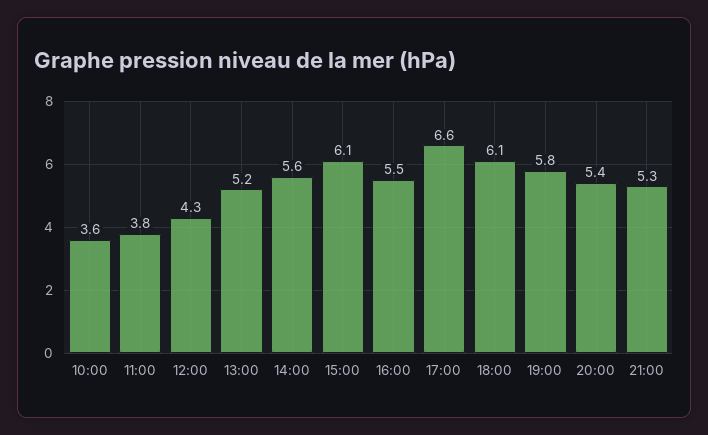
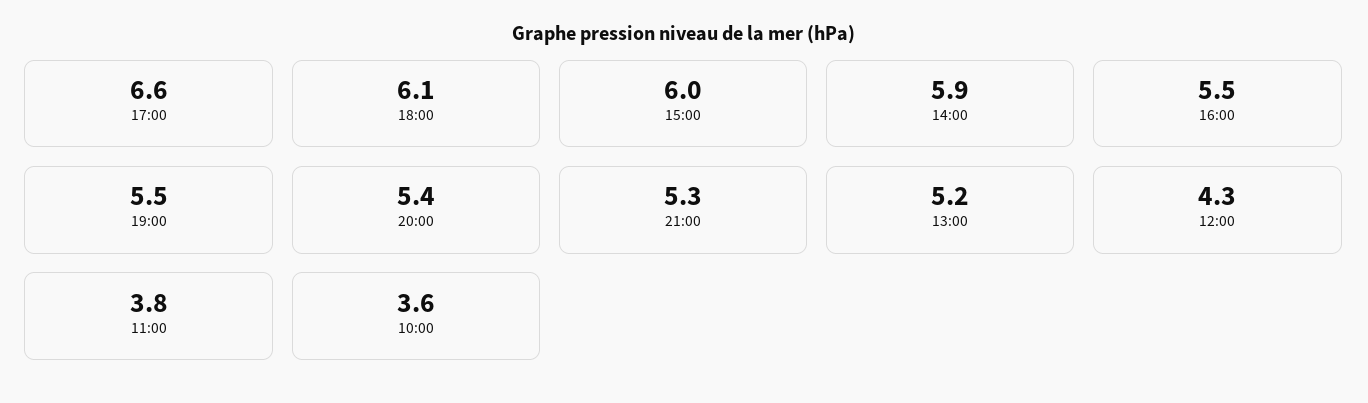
14:00: 5.6 -> 5.9
15:00: 6.1 -> 6
19:00: 5.8 -> 5.5

